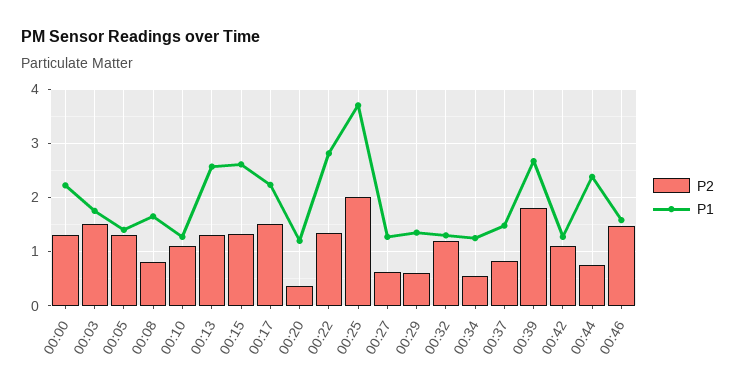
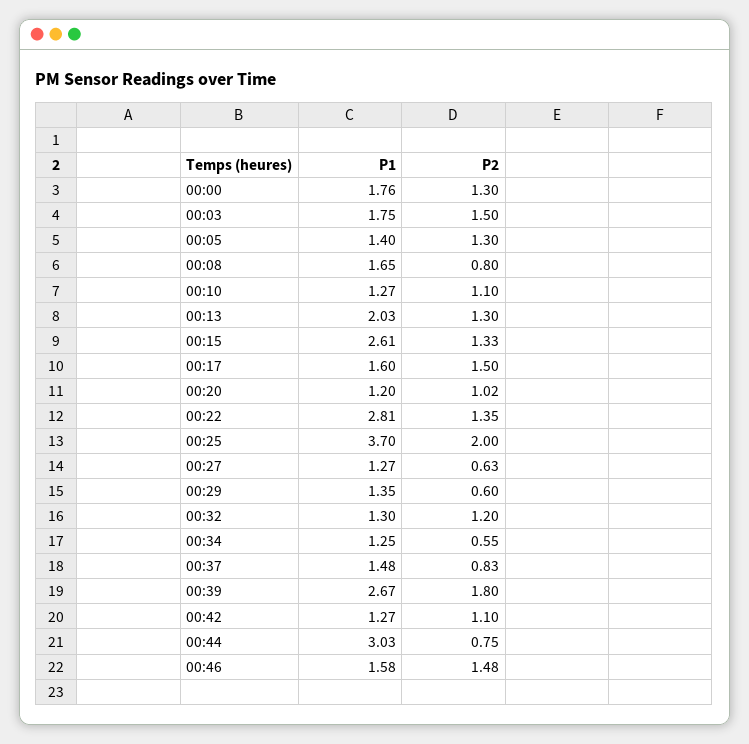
P1, 00:00: 2.2 -> 1.76
P1, 00:13: 2.6 -> 2.03
P1, 00:17: 2.2 -> 1.6
P2, 00:20: 0.4 -> 1.02
P1, 00:44: 2.4 -> 3.03

